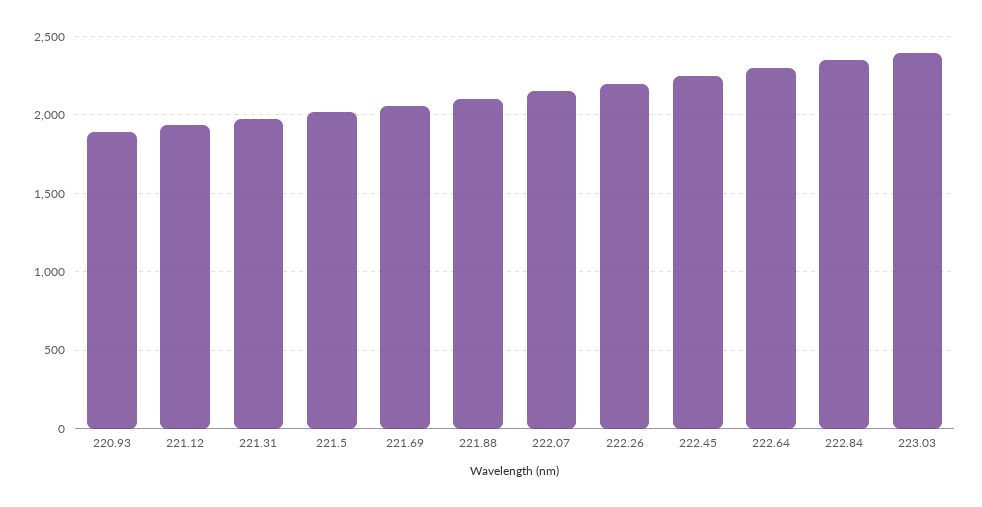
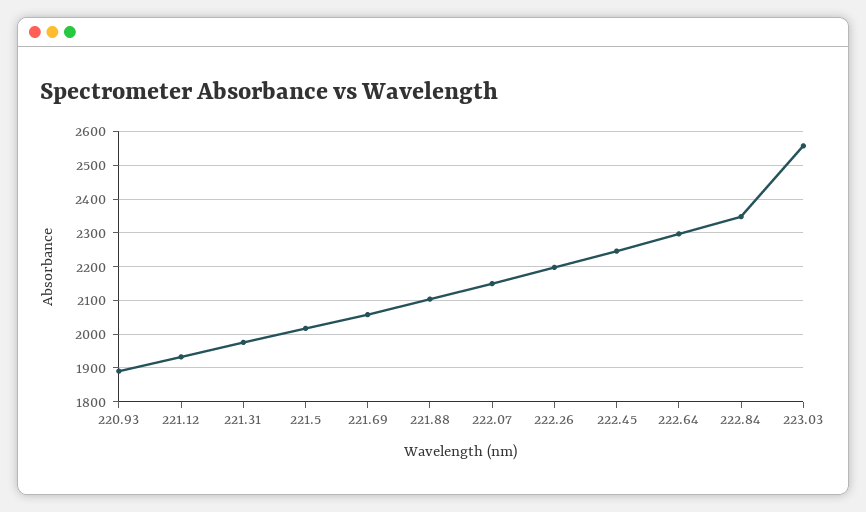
223.03: 2400 -> 2560

